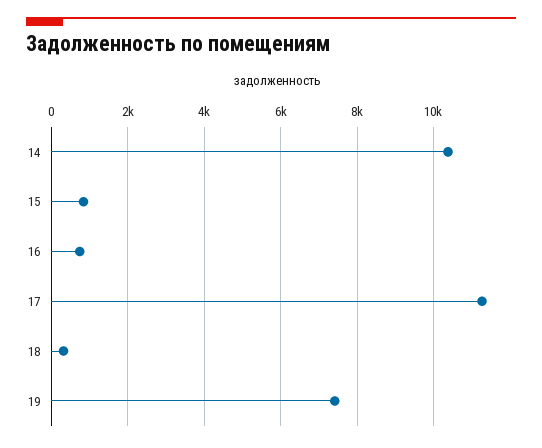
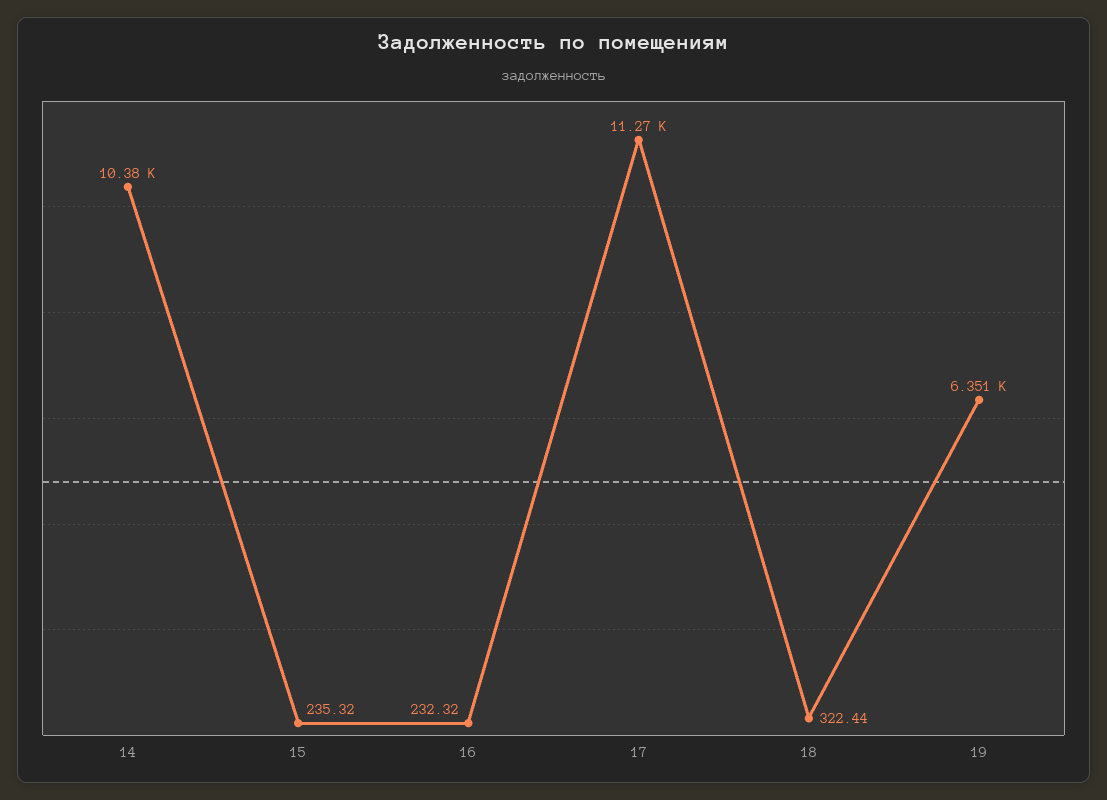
15: 800 -> 235.32
16: 800 -> 232.32
19: 7400 -> 6351

